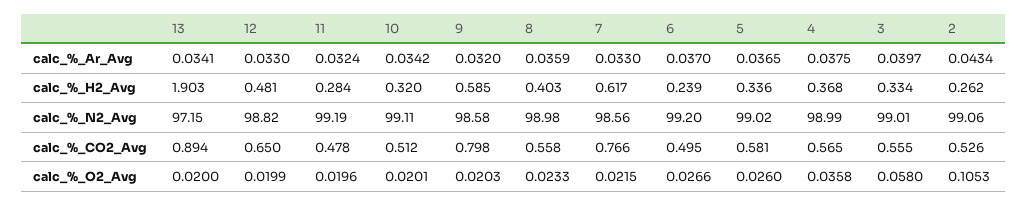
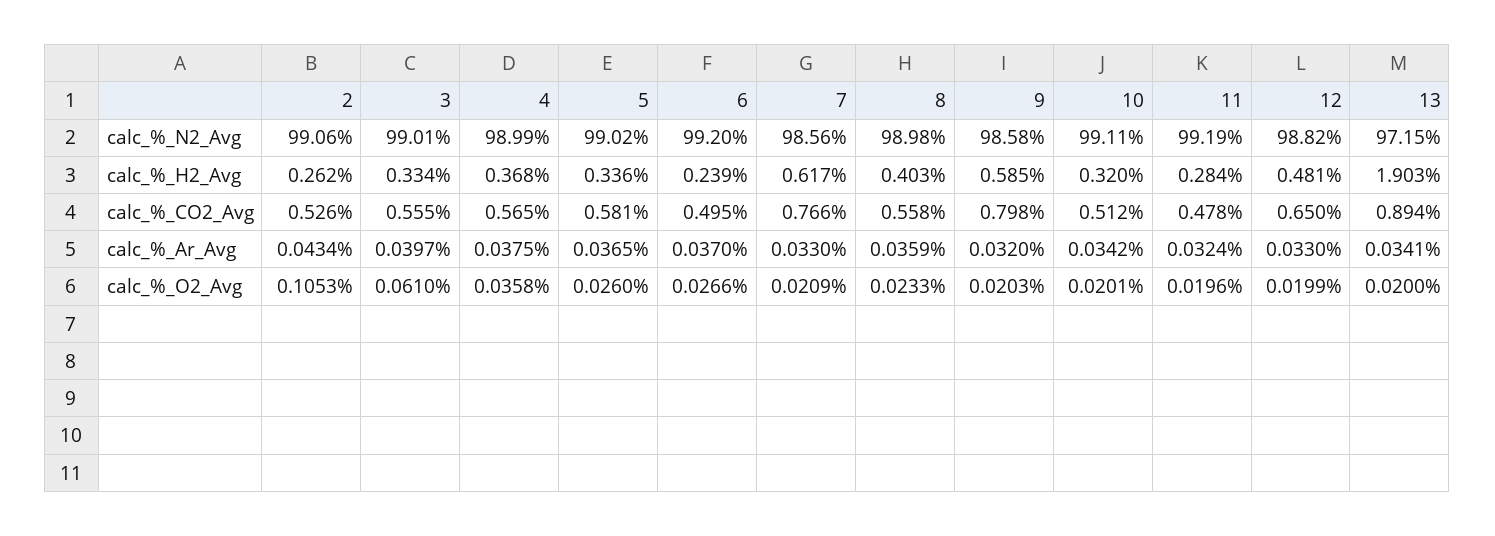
7, calc_%_O2_Avg: 0.0215 -> 0.0209
3, calc_%_O2_Avg: 0.058 -> 0.061

